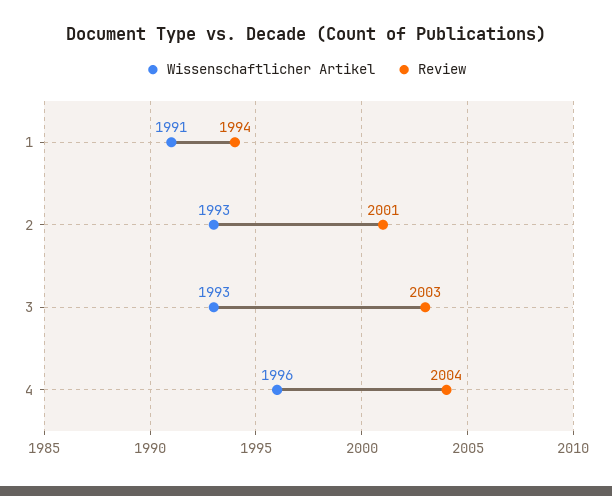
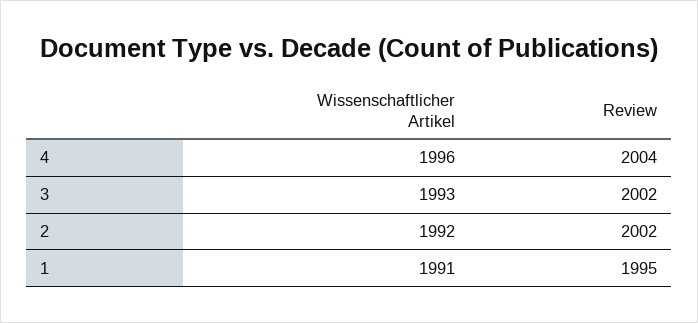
Review, 1: 1994 -> 1995
Wissenschaftlicher Artikel, 2: 1993 -> 1992
Review, 2: 2001 -> 2002
Review, 3: 2003 -> 2002

